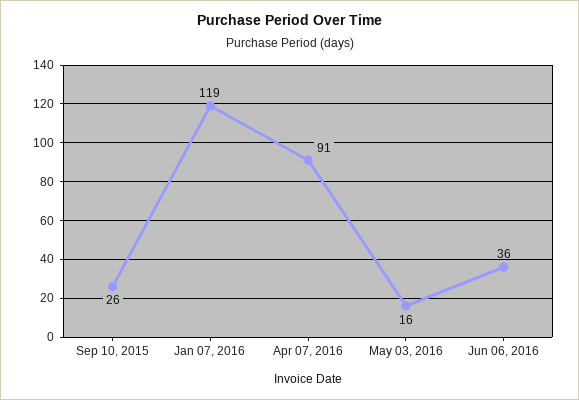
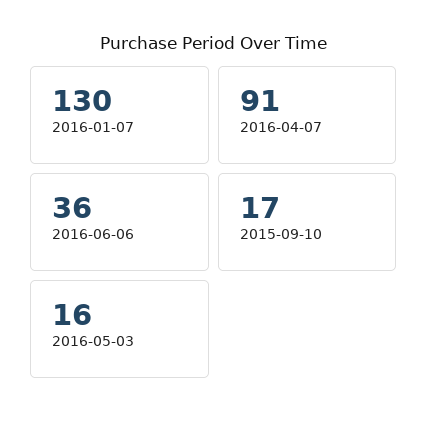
Sep 10, 2015: 26 -> 17
Jan 07, 2016: 119 -> 130

